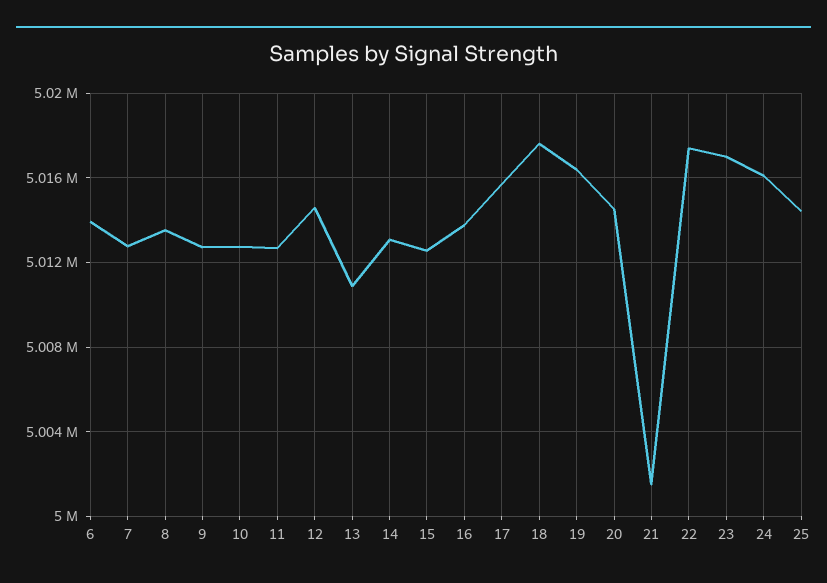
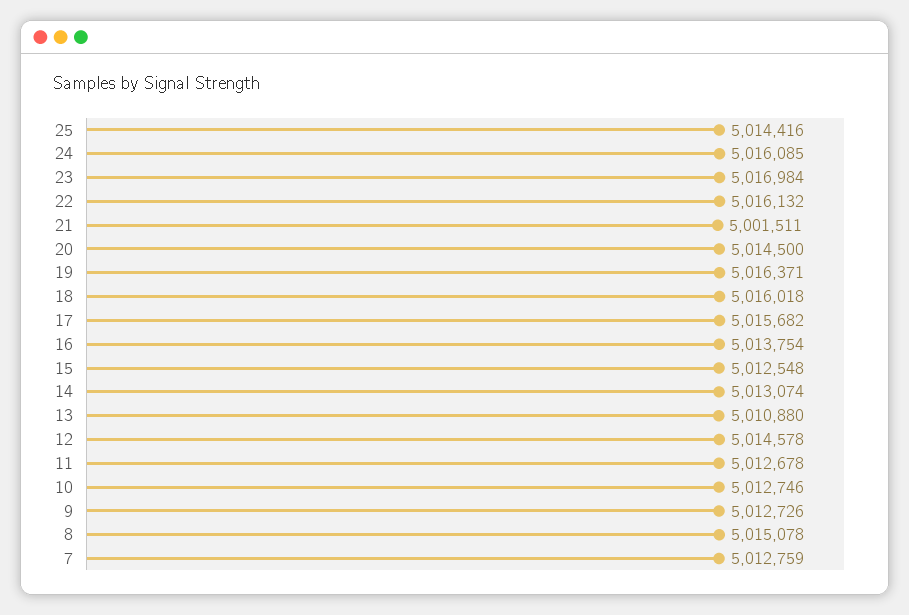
6: 5014000 -> none
8: 5013500 -> 5015078
18: 5017500 -> 5016018
22: 5017500 -> 5016132

